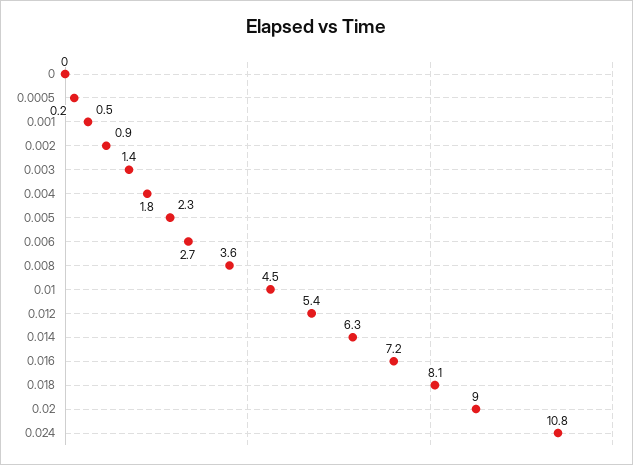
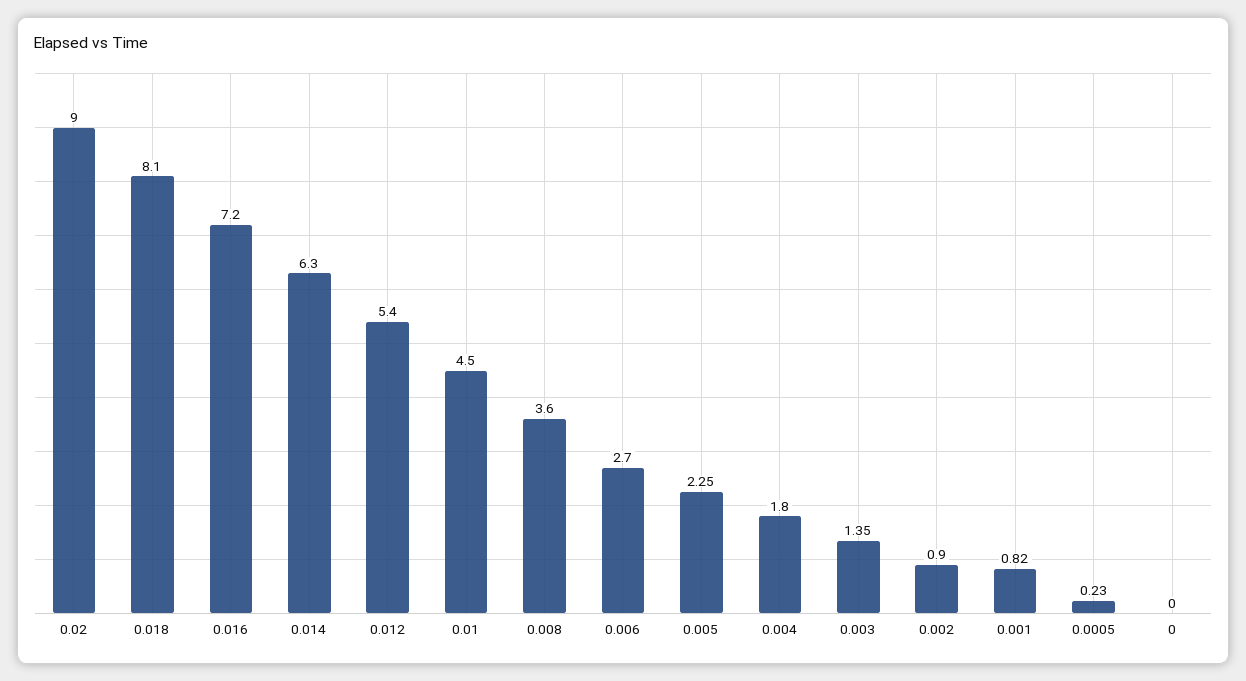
0.001: 0.5 -> 0.82
0.024: 10.8 -> none

